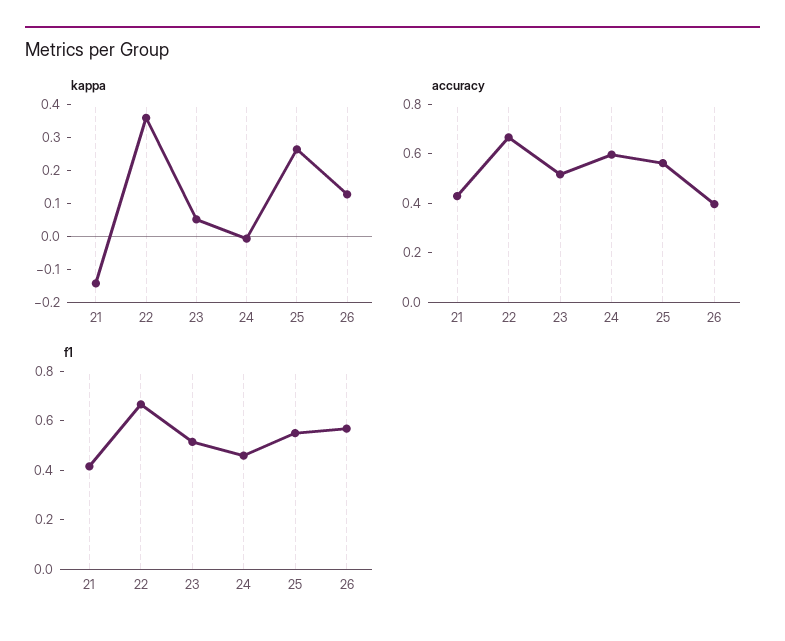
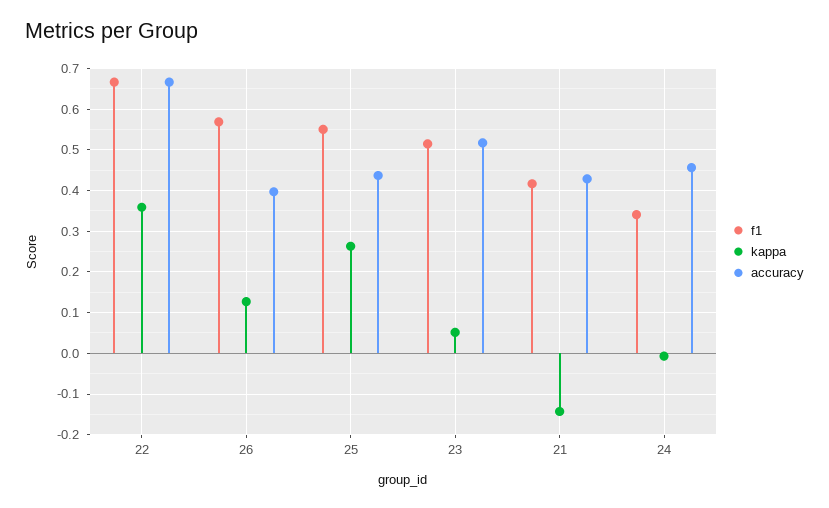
accuracy, 24: 0.6 -> 0.46
accuracy, 25: 0.55 -> 0.44
f1, 24: 0.45 -> 0.34

